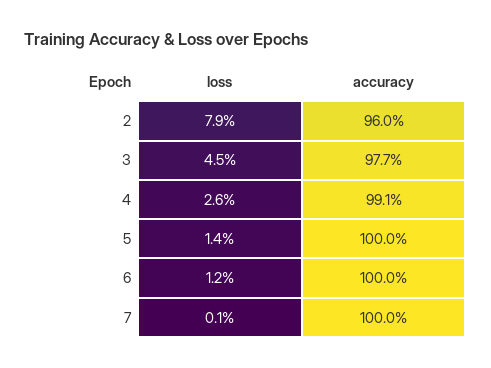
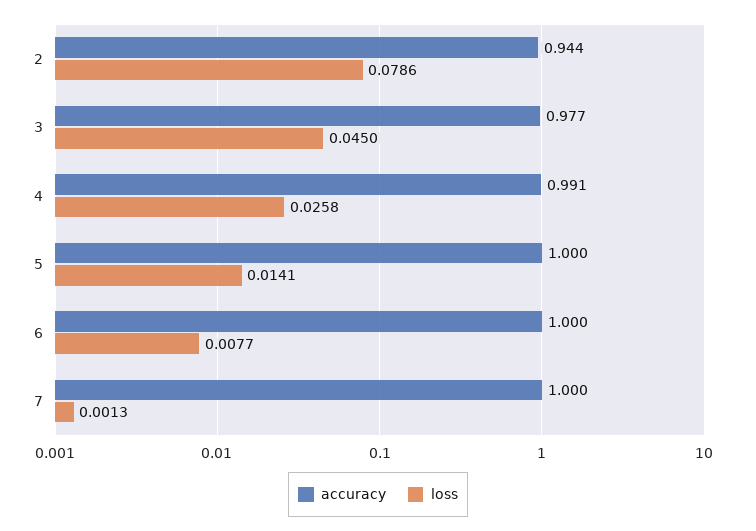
accuracy, 2: 0.96 -> 0.944
loss, 6: 0.012 -> 0.0077

